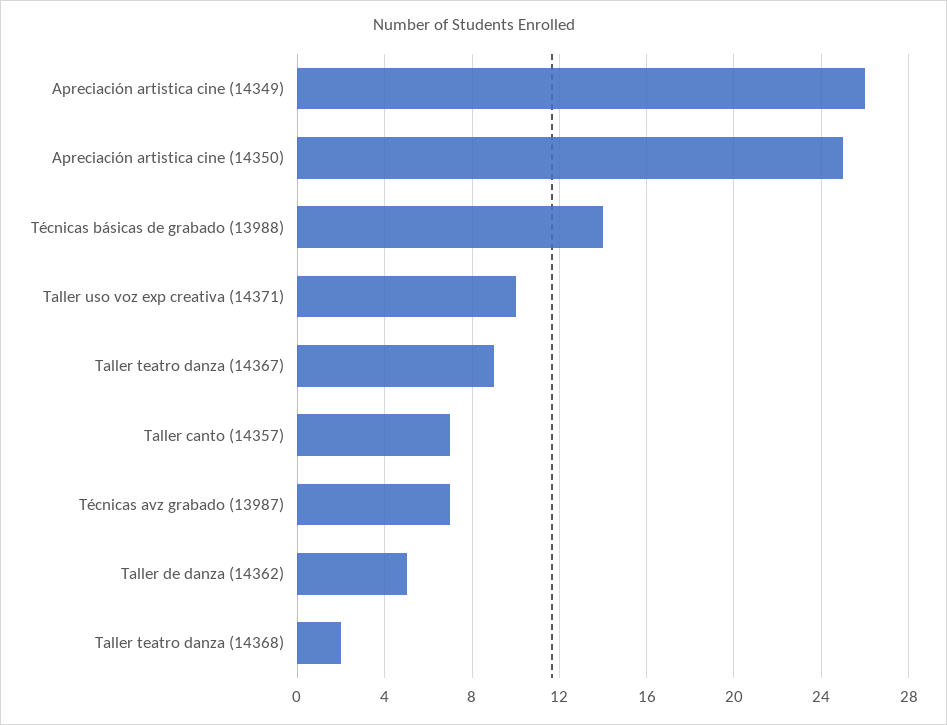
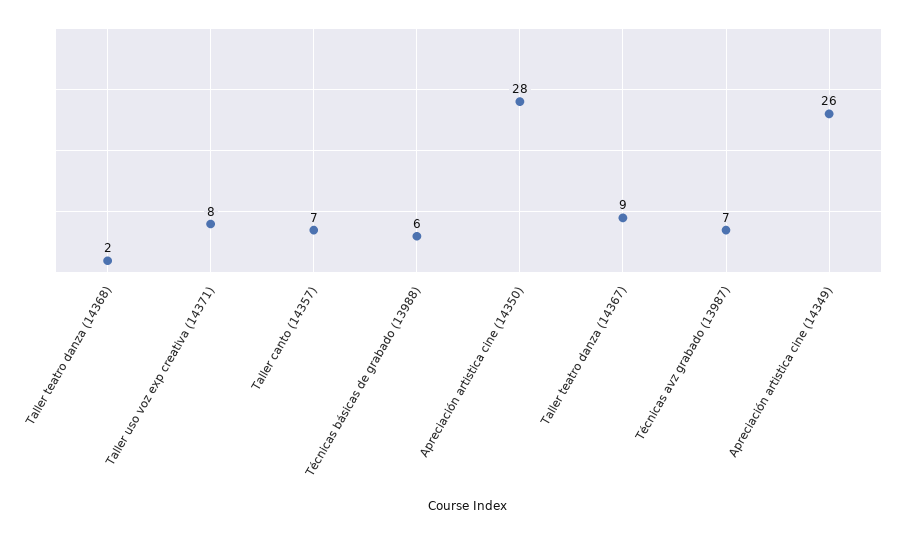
Apreciación artistica cine (14350): 25 -> 28
Técnicas básicas de grabado (13988): 14 -> 6
Taller uso voz exp creativa (14371): 10 -> 8
Taller de danza (14362): 5 -> none

